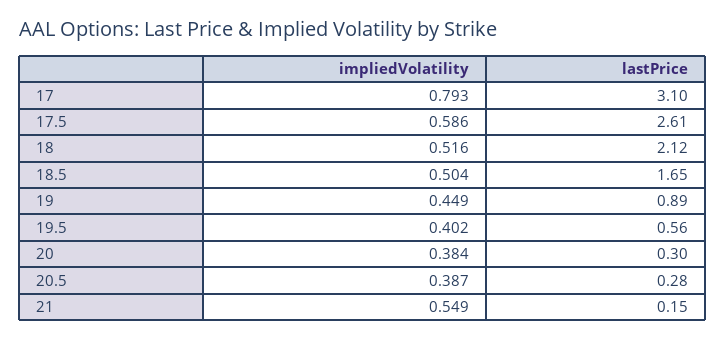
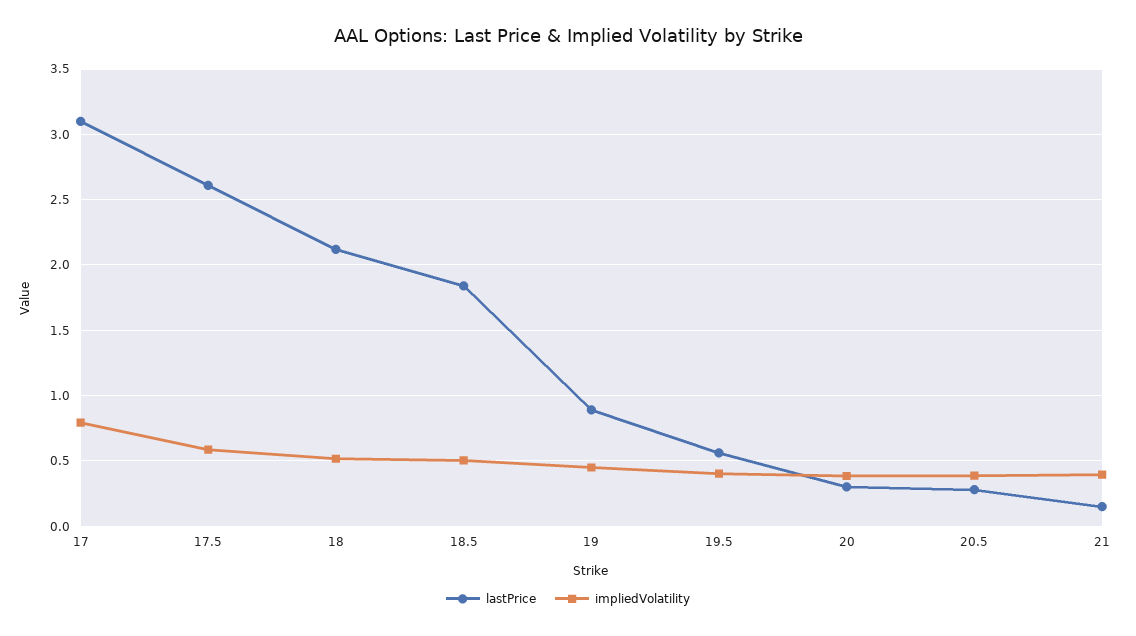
lastPrice, 18.5: 1.65 -> 1.85
impliedVolatility, 21: 0.549 -> 0.4

